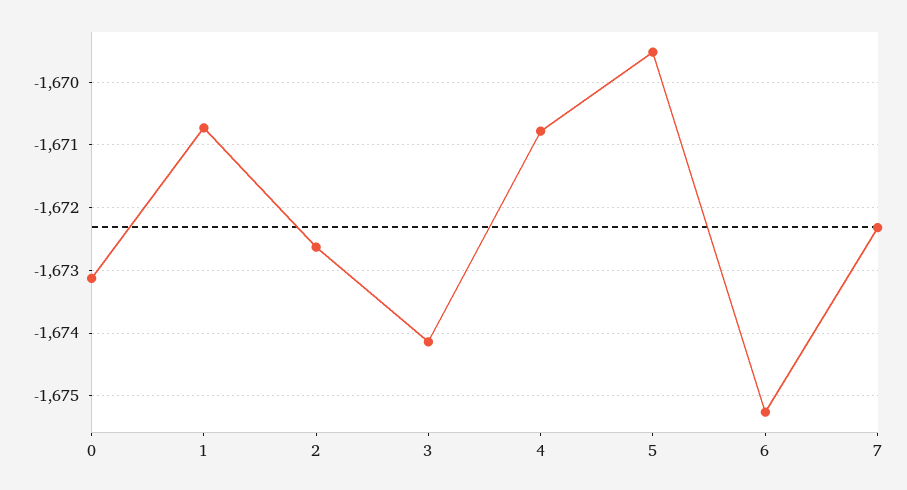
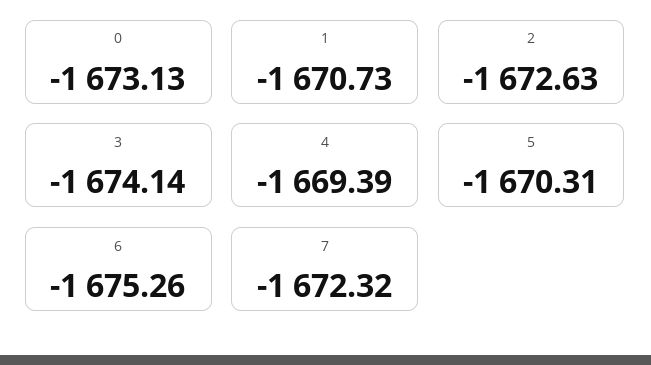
4: -1670.8 -> -1669.39
5: -1669.5 -> -1670.31

